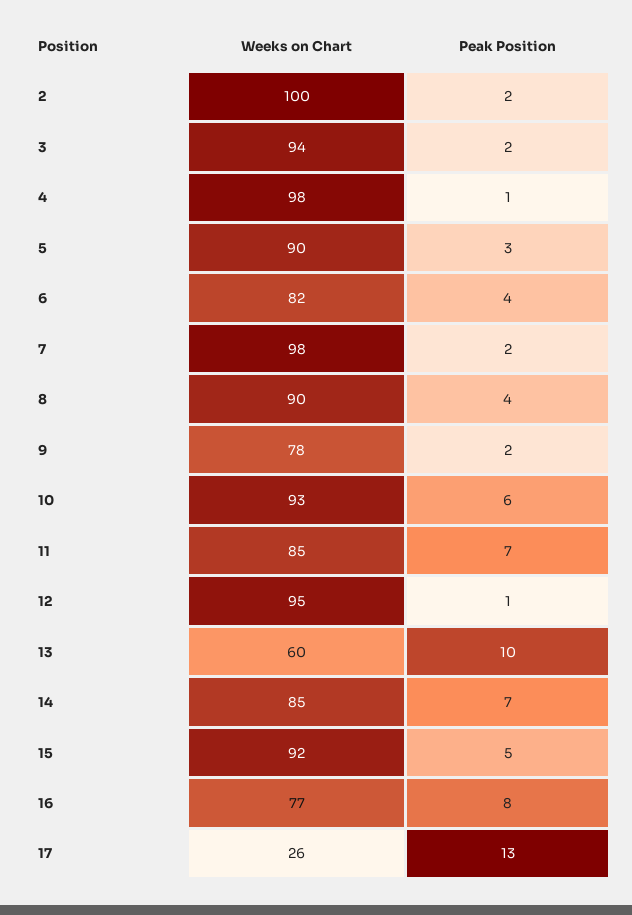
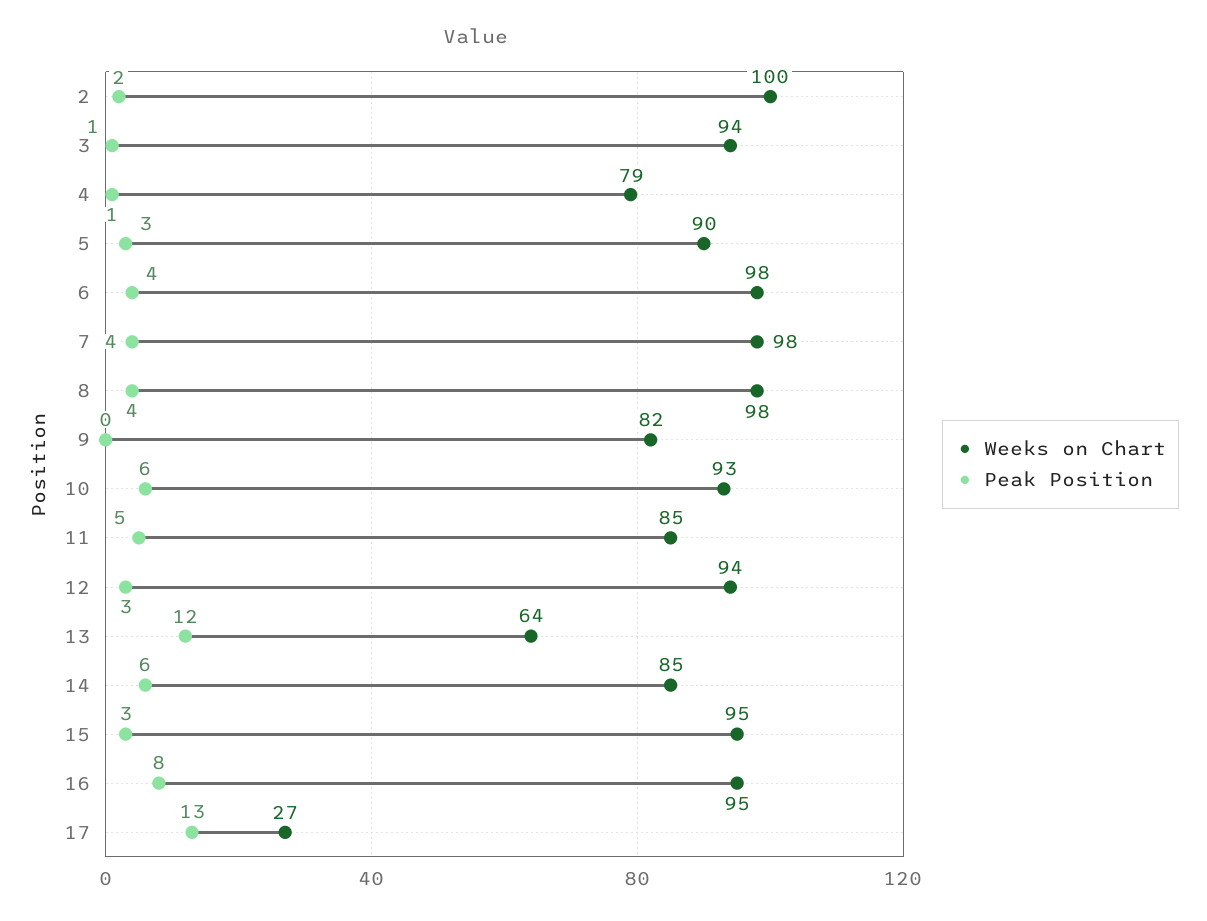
Peak Position, 3: 2 -> 1
Weeks on Chart, 4: 98 -> 79
Weeks on Chart, 6: 82 -> 98
Peak Position, 7: 2 -> 4
Weeks on Chart, 8: 90 -> 98
Weeks on Chart, 9: 78 -> 82
Peak Position, 9: 2 -> 0
Peak Position, 11: 7 -> 5
Weeks on Chart, 12: 95 -> 94
Peak Position, 12: 1 -> 3
Weeks on Chart, 13: 60 -> 64
Peak Position, 13: 10 -> 12
Peak Position, 14: 7 -> 6
Weeks on Chart, 15: 92 -> 95
Peak Position, 15: 5 -> 3
Weeks on Chart, 16: 77 -> 95
Weeks on Chart, 17: 26 -> 27

